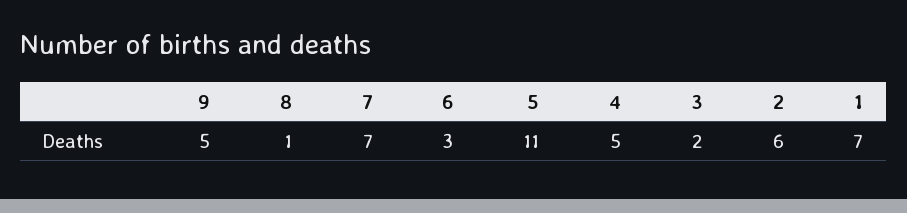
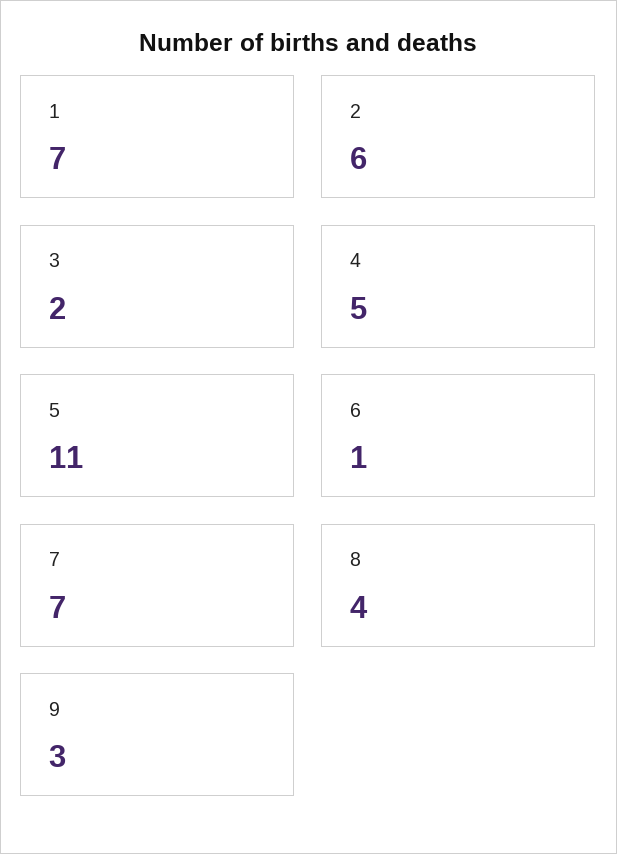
9: 5 -> 3
8: 1 -> 4
6: 3 -> 1

